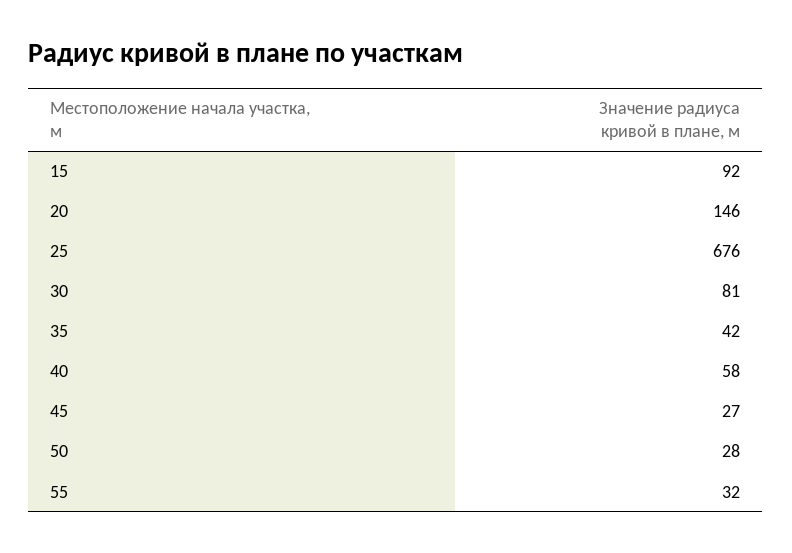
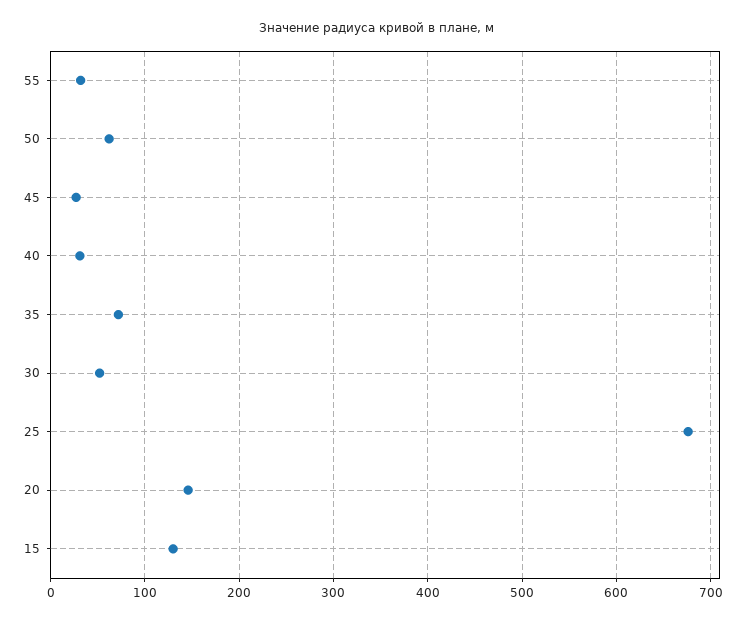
15: 92 -> 130
30: 81 -> 50
35: 42 -> 70
40: 58 -> 30
50: 28 -> 60

